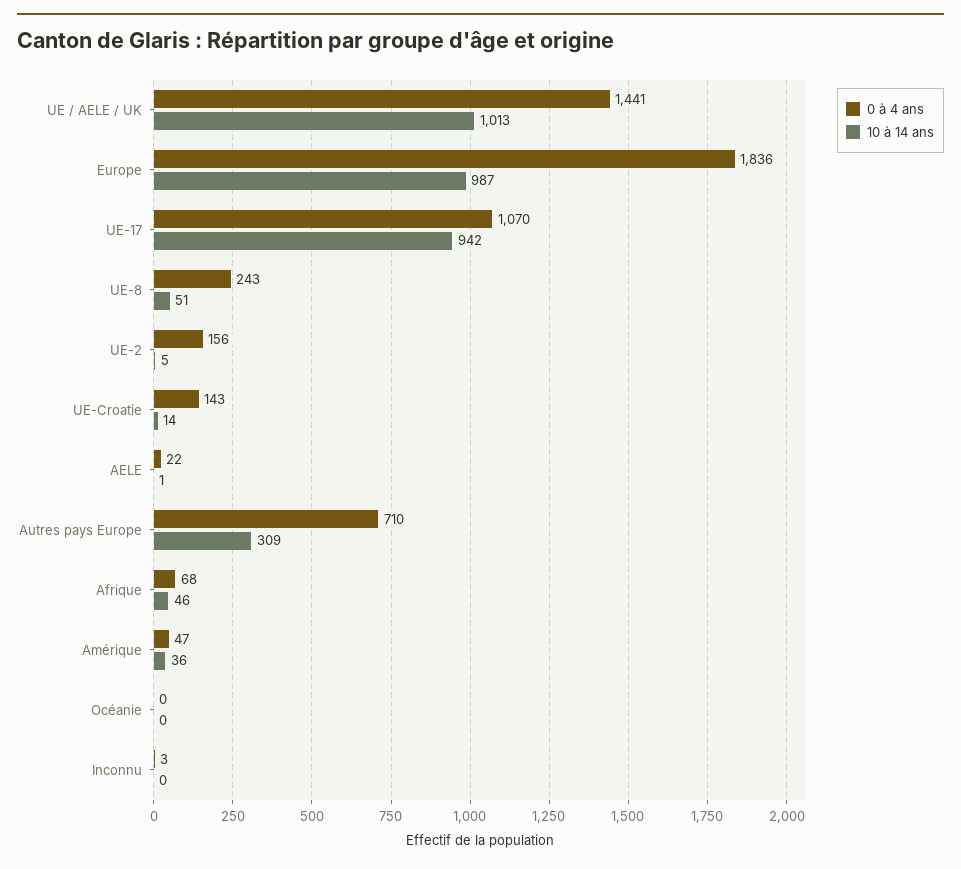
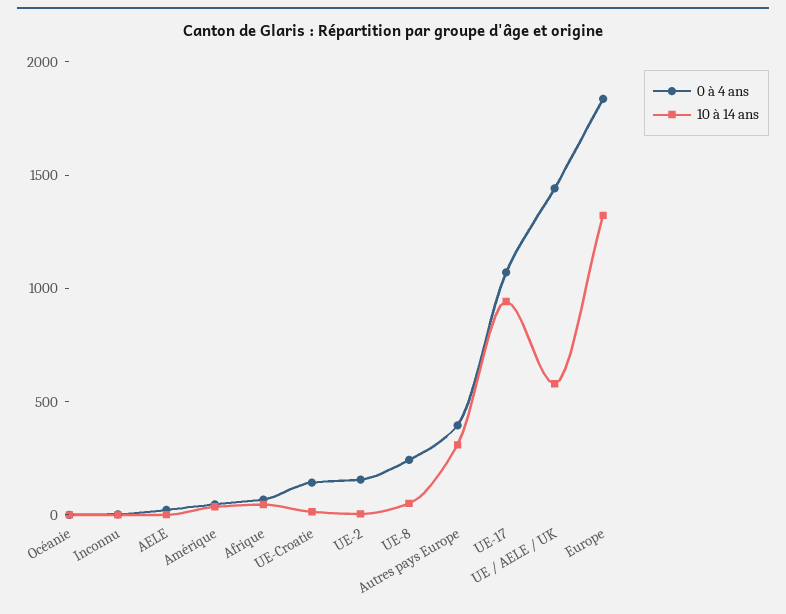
10 à 14 ans, UE / AELE / UK: 1013 -> 600
10 à 14 ans, Europe: 987 -> 1300
0 à 4 ans, Autres pays Europe: 710 -> 400

